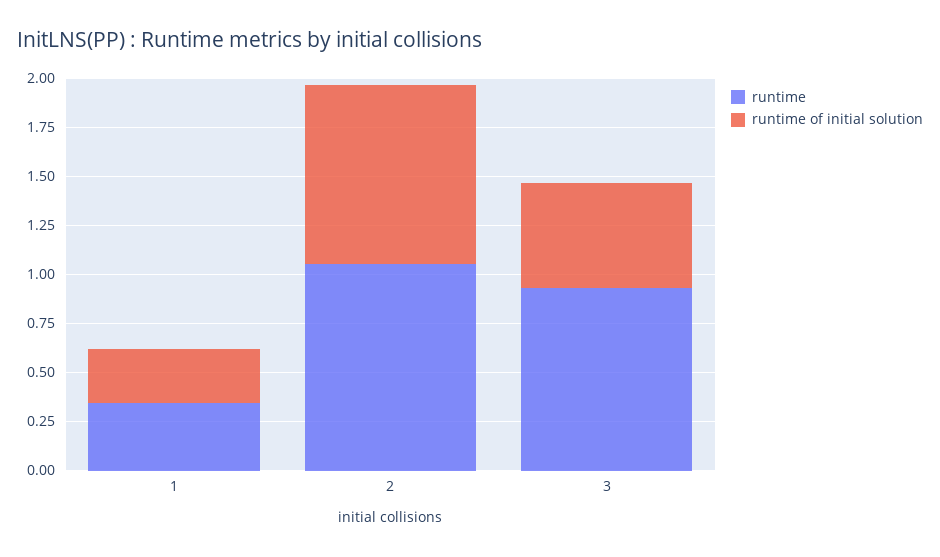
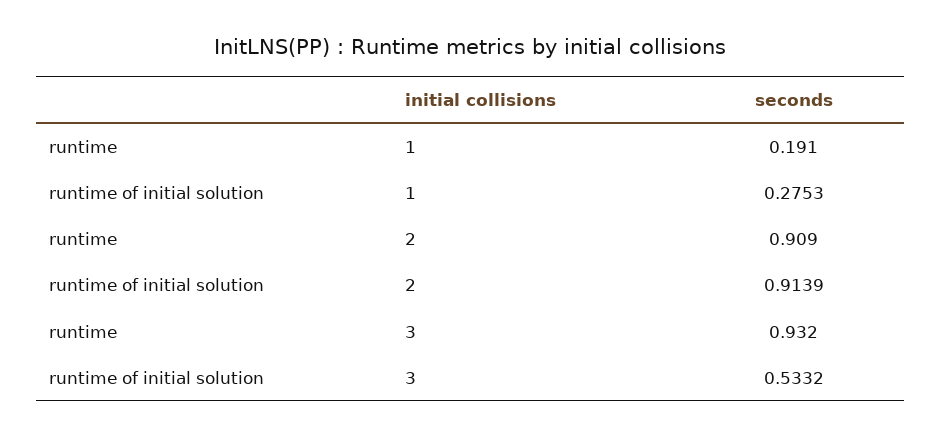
runtime, 1: 0.35 -> 0.191
runtime, 2: 1.05 -> 0.909

